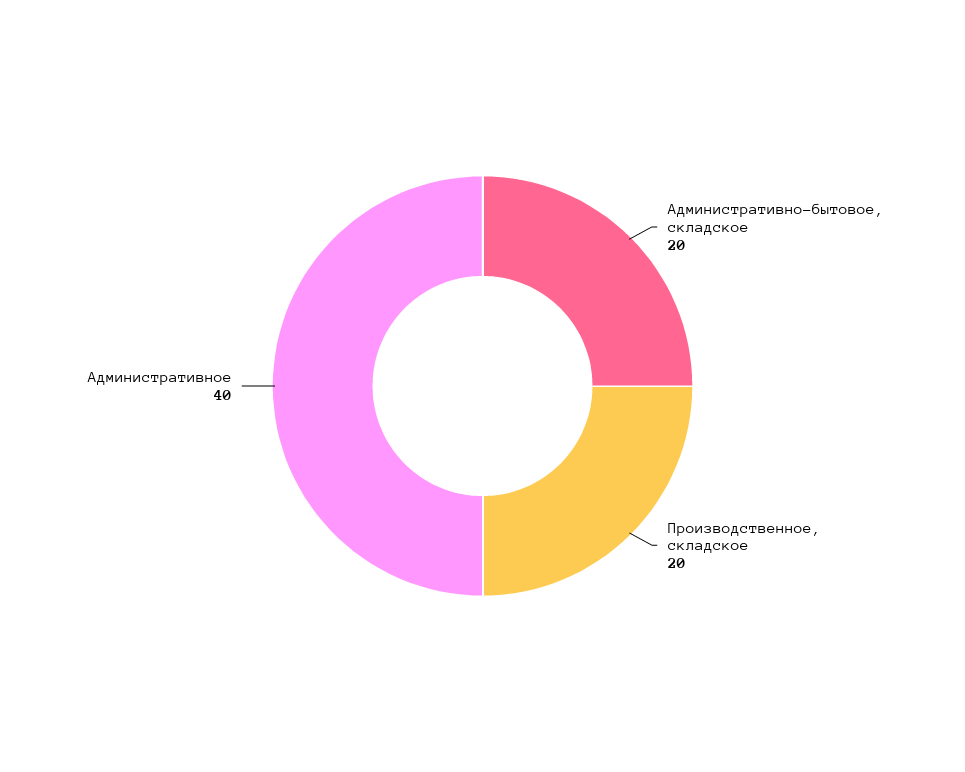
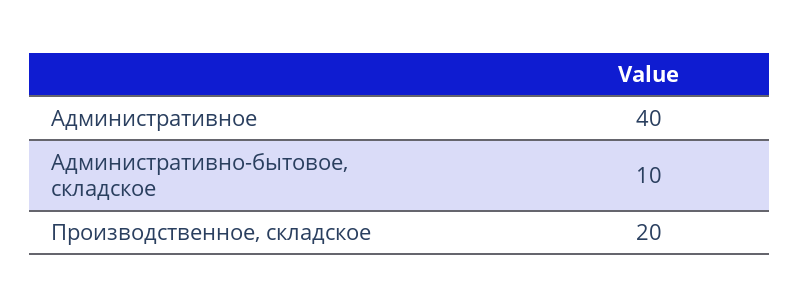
Административно-бытовое, складское: 20 -> 10

